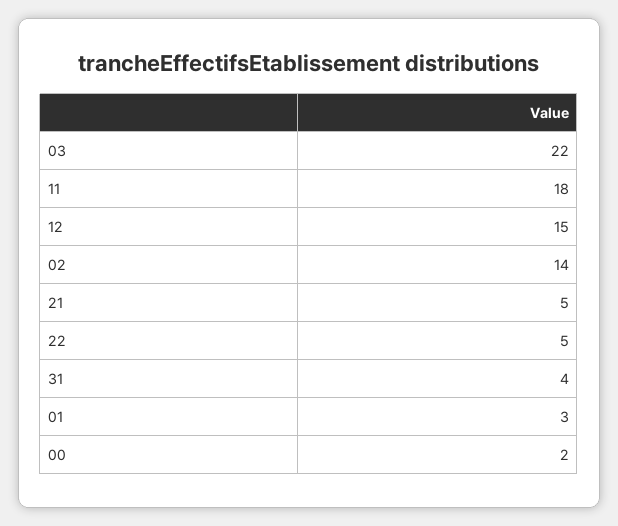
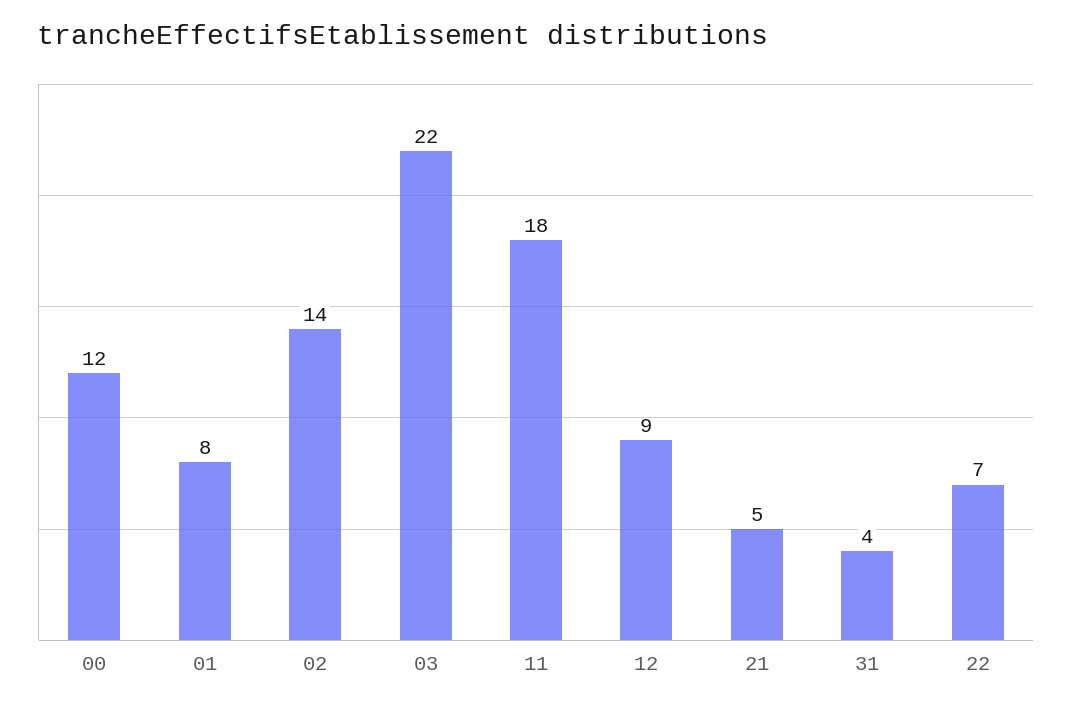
12: 15 -> 9
22: 5 -> 7
01: 3 -> 8
00: 2 -> 12

